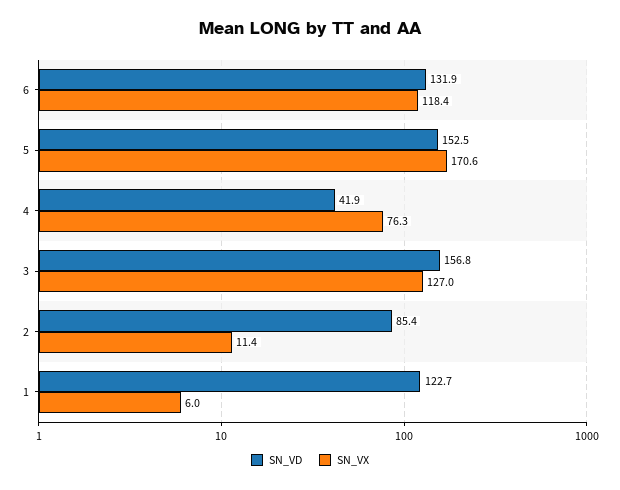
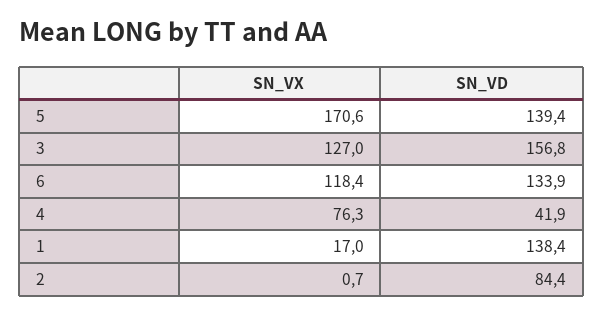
SN_VD, 6: 131.9 -> 133.9
SN_VD, 5: 152.5 -> 139.4
SN_VD, 2: 85.4 -> 84.4
SN_VX, 2: 11.4 -> 0.7
SN_VD, 1: 122.7 -> 138.4
SN_VX, 1: 6 -> 17

